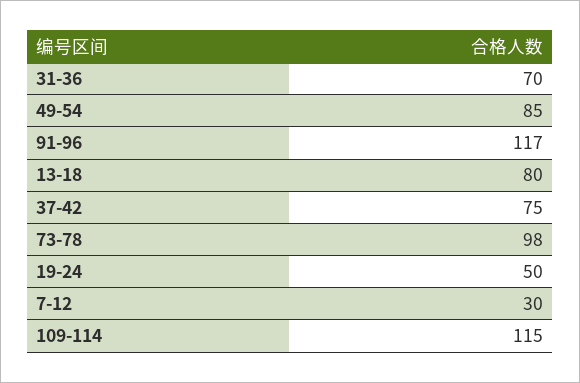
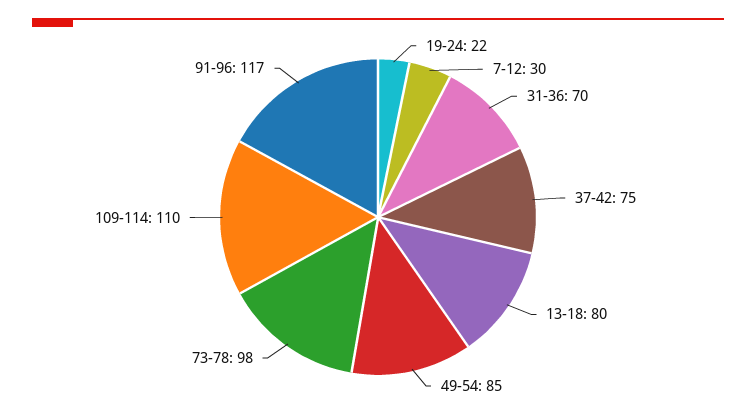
19-24: 50 -> 22
109-114: 115 -> 110

